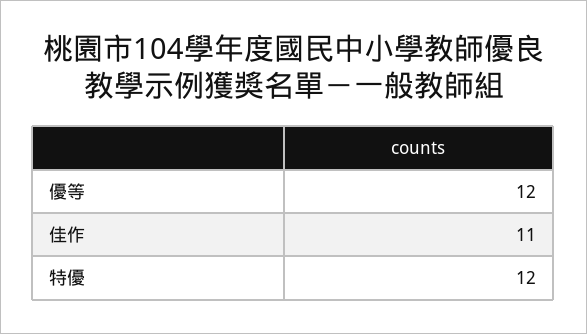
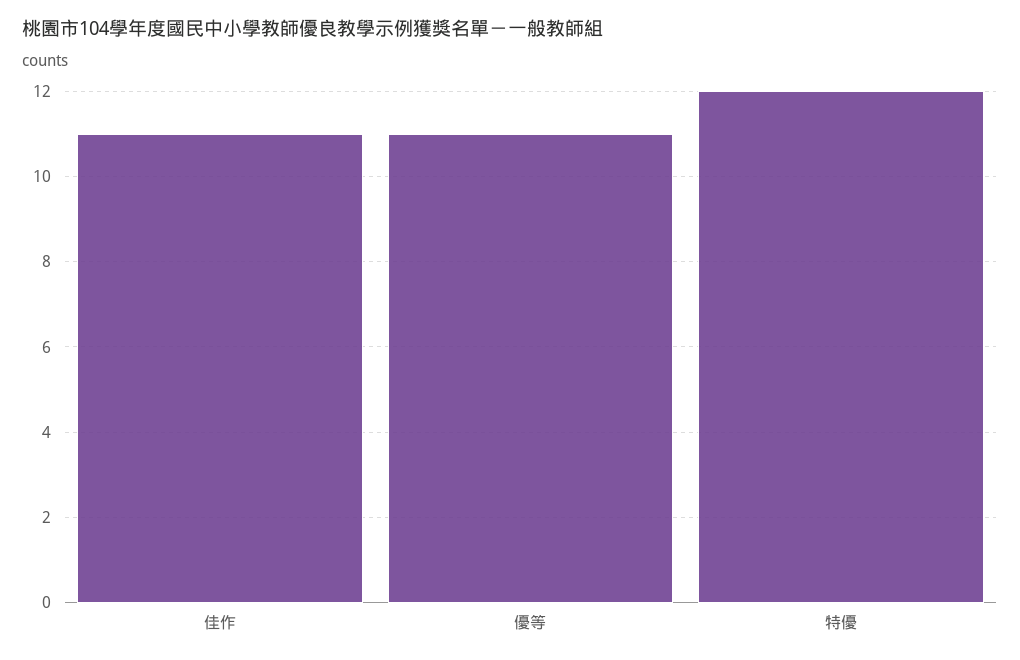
優等: 12 -> 11

